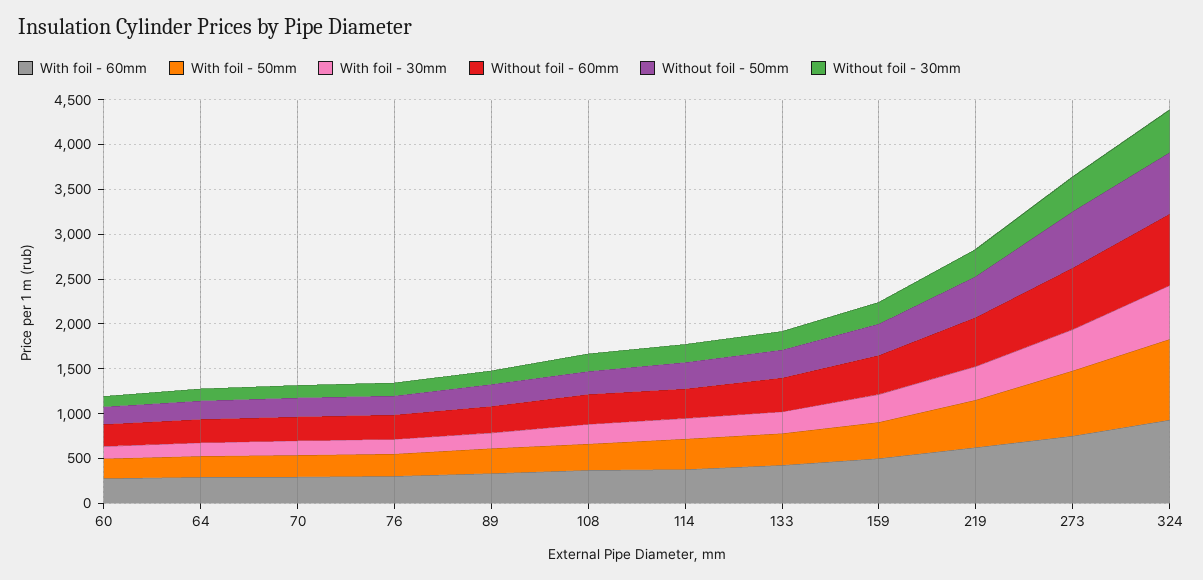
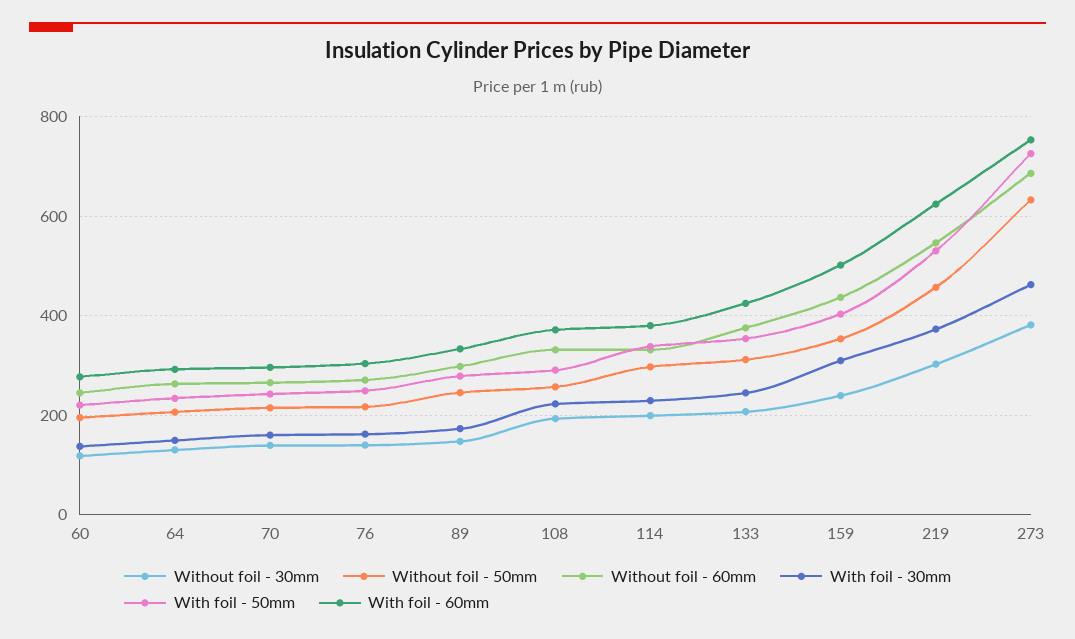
With foil - 60mm, 324: 900 -> none
With foil - 50mm, 324: 900 -> none
With foil - 30mm, 324: 600 -> none
Without foil - 60mm, 324: 800 -> none
Without foil - 50mm, 324: 700 -> none
Without foil - 30mm, 324: 500 -> none

